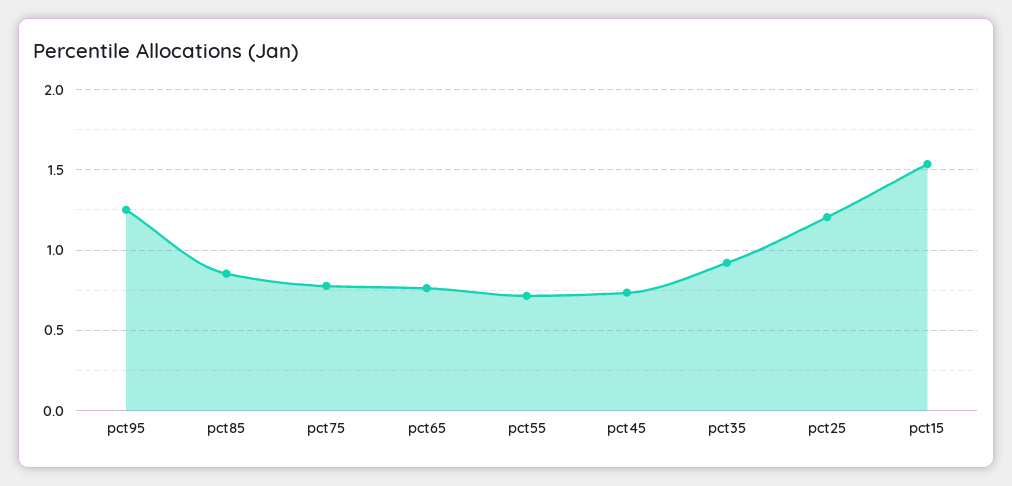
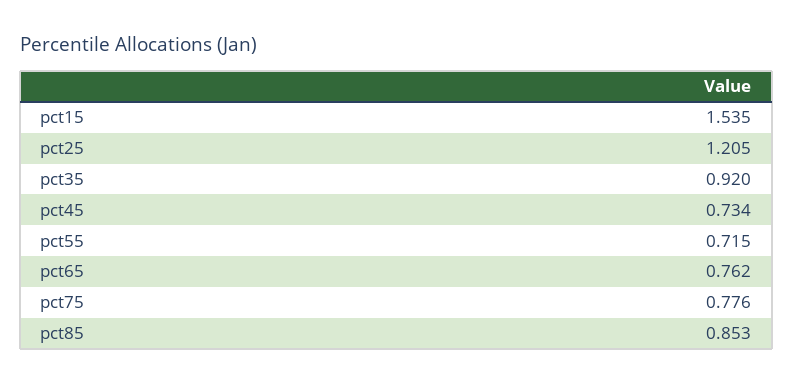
pct95: 1.25 -> none

